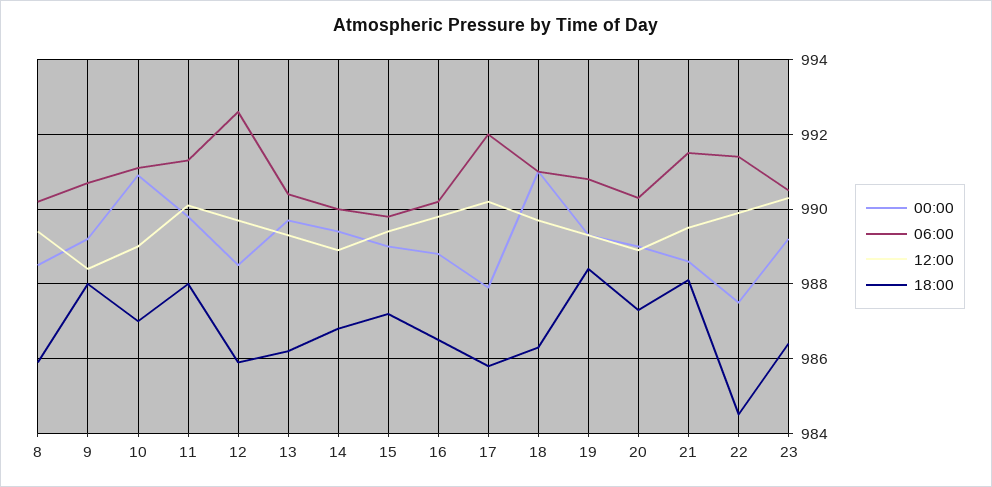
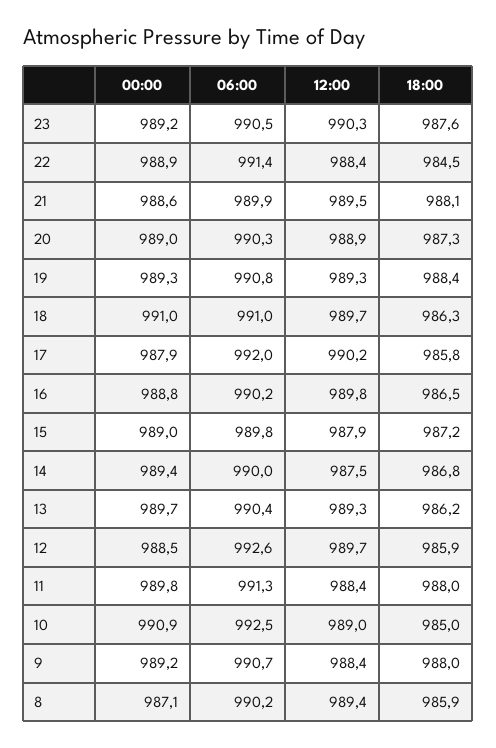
00:00, 8: 988.5 -> 987.1
06:00, 10: 991 -> 992.5
18:00, 10: 987 -> 985
12:00, 11: 990 -> 988.4
12:00, 14: 989 -> 987.5
12:00, 15: 989.5 -> 987.9
06:00, 21: 991.5 -> 989.9
00:00, 22: 987.5 -> 988.9
12:00, 22: 990 -> 988.4
18:00, 23: 986.5 -> 987.6

